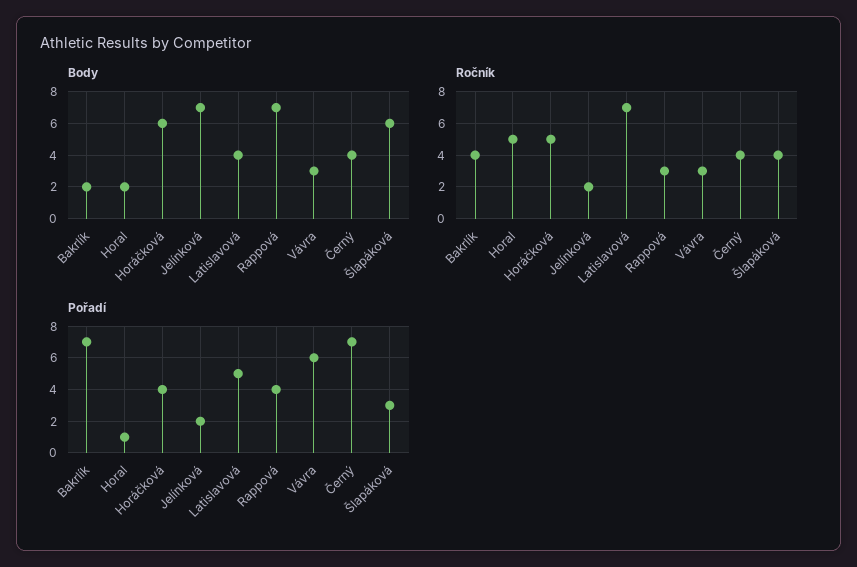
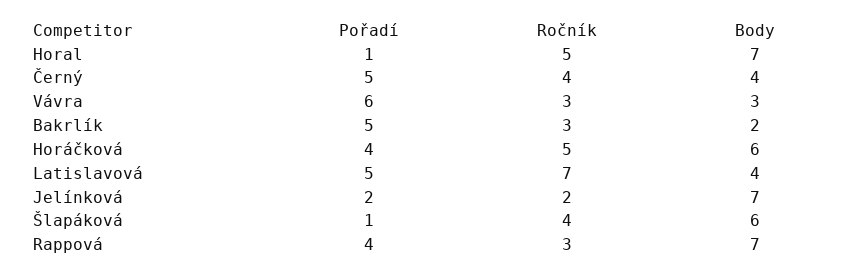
Body, Horal: 2 -> 7
Ročník, Bakrlík: 4 -> 3
Pořadí, Bakrlík: 7 -> 5
Pořadí, Černý: 7 -> 5
Pořadí, Šlapáková: 3 -> 1

